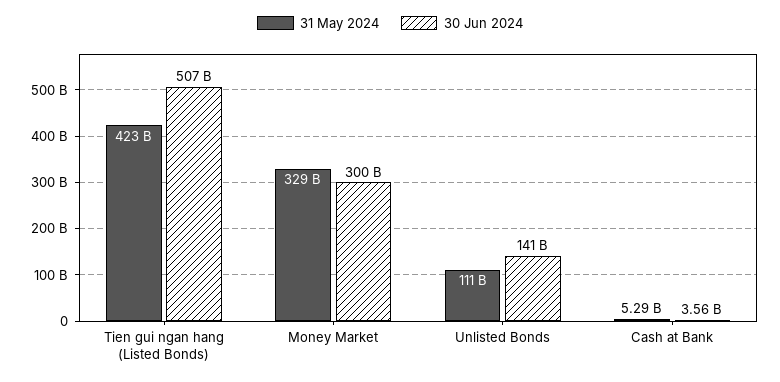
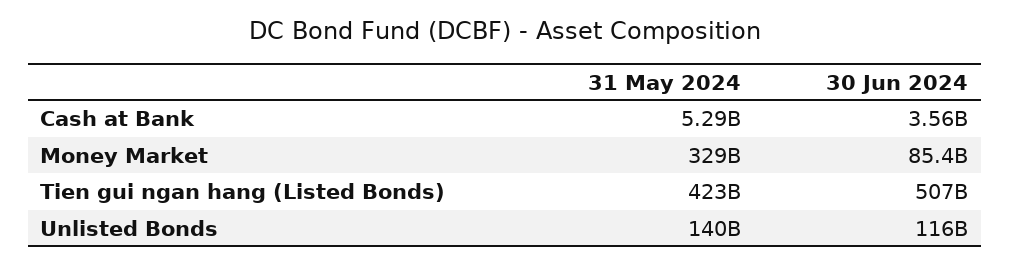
30 Jun 2024, Money Market: 300000000000 -> 85400000000
31 May 2024, Unlisted Bonds: 111000000000 -> 140000000000
30 Jun 2024, Unlisted Bonds: 141000000000 -> 116000000000

